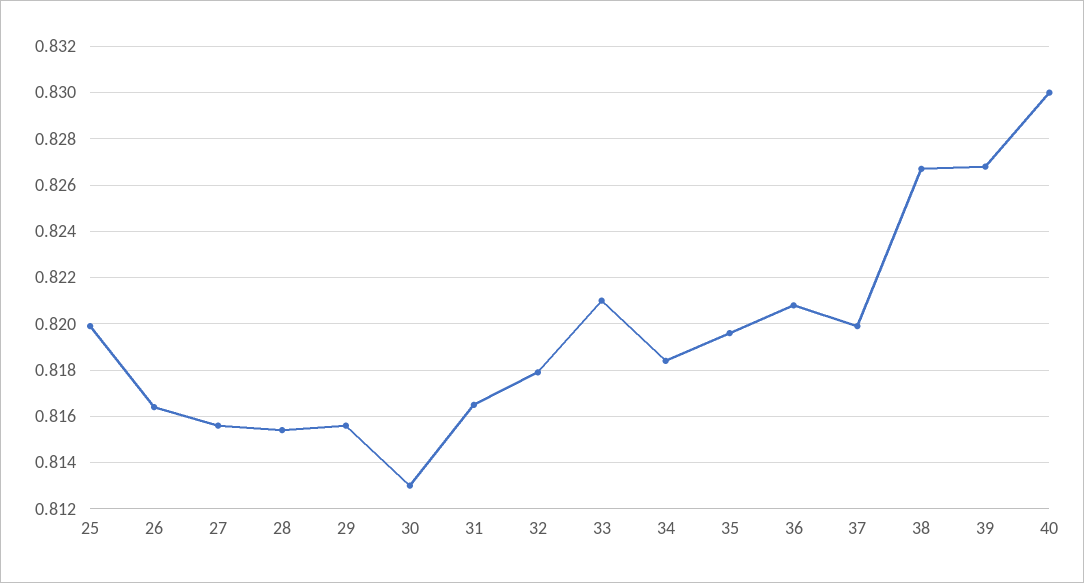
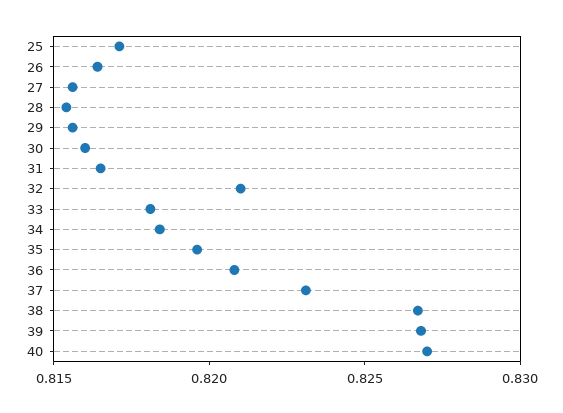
25: 0.82 -> 0.817
30: 0.813 -> 0.816
32: 0.818 -> 0.821
33: 0.821 -> 0.818
37: 0.82 -> 0.823
40: 0.83 -> 0.827

